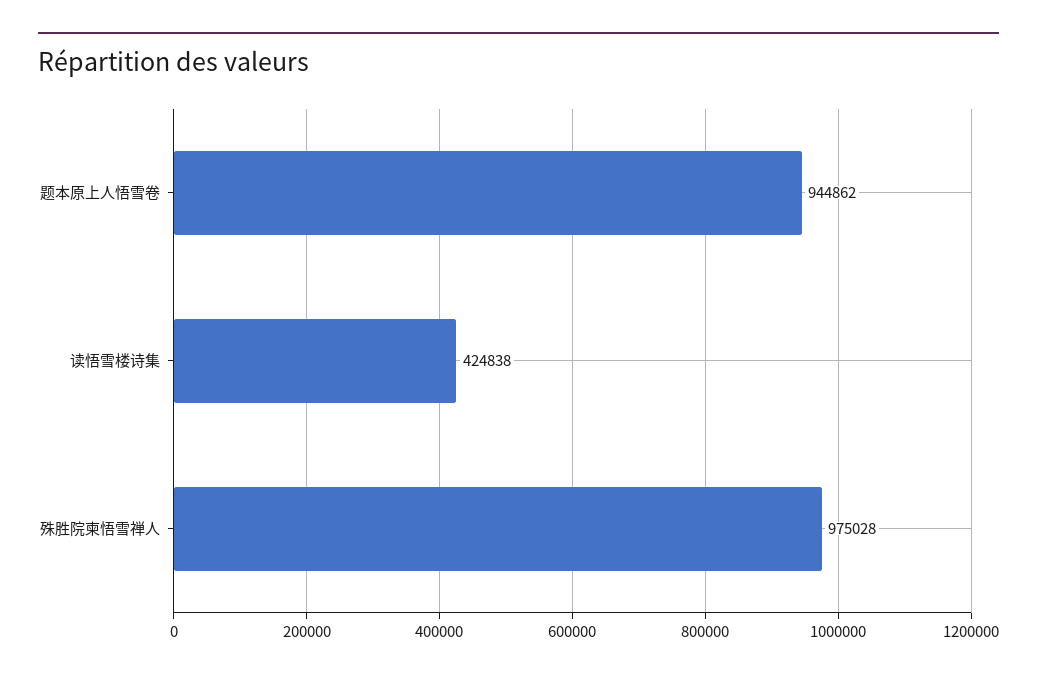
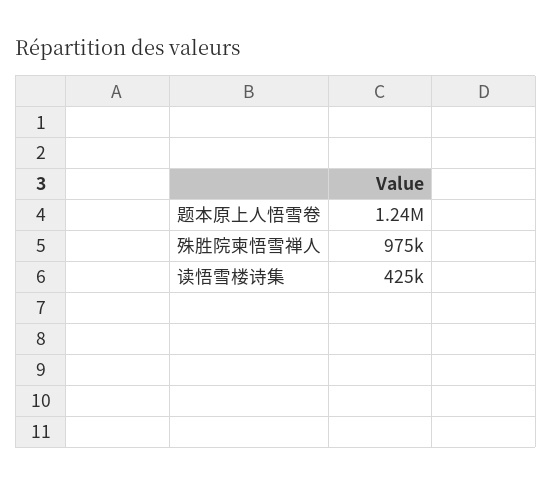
题本原上人悟雪卷: 944862 -> 1240000

